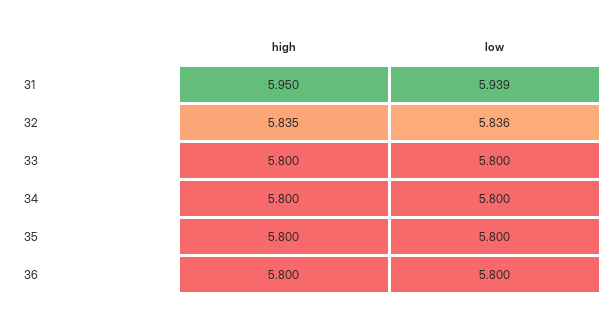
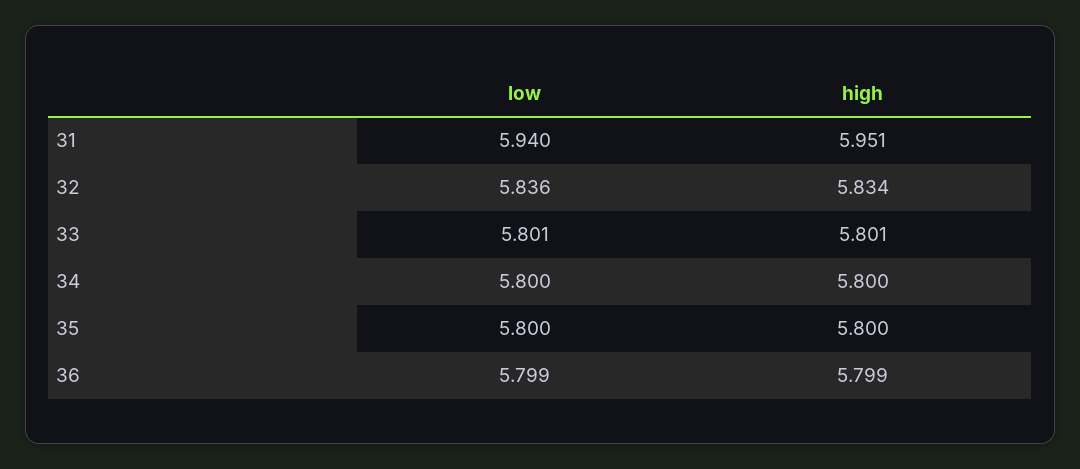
high, 31: 5.95 -> 5.951
low, 31: 5.939 -> 5.94
high, 32: 5.835 -> 5.834
high, 33: 5.8 -> 5.801
low, 33: 5.8 -> 5.801
high, 36: 5.8 -> 5.799
low, 36: 5.8 -> 5.799

